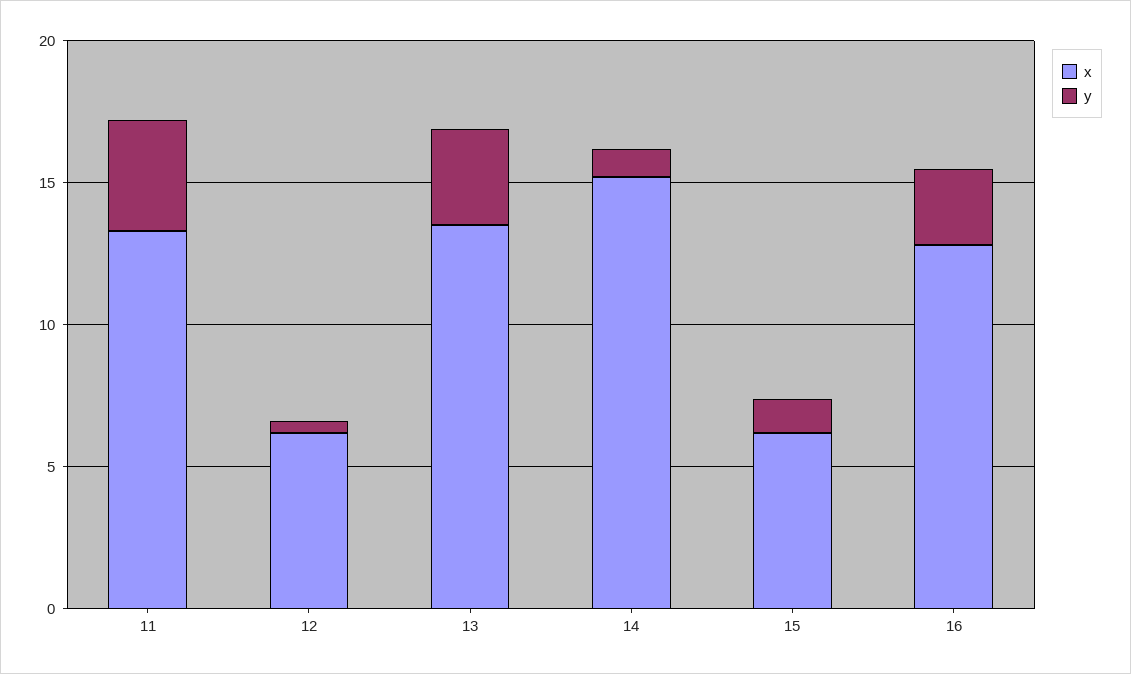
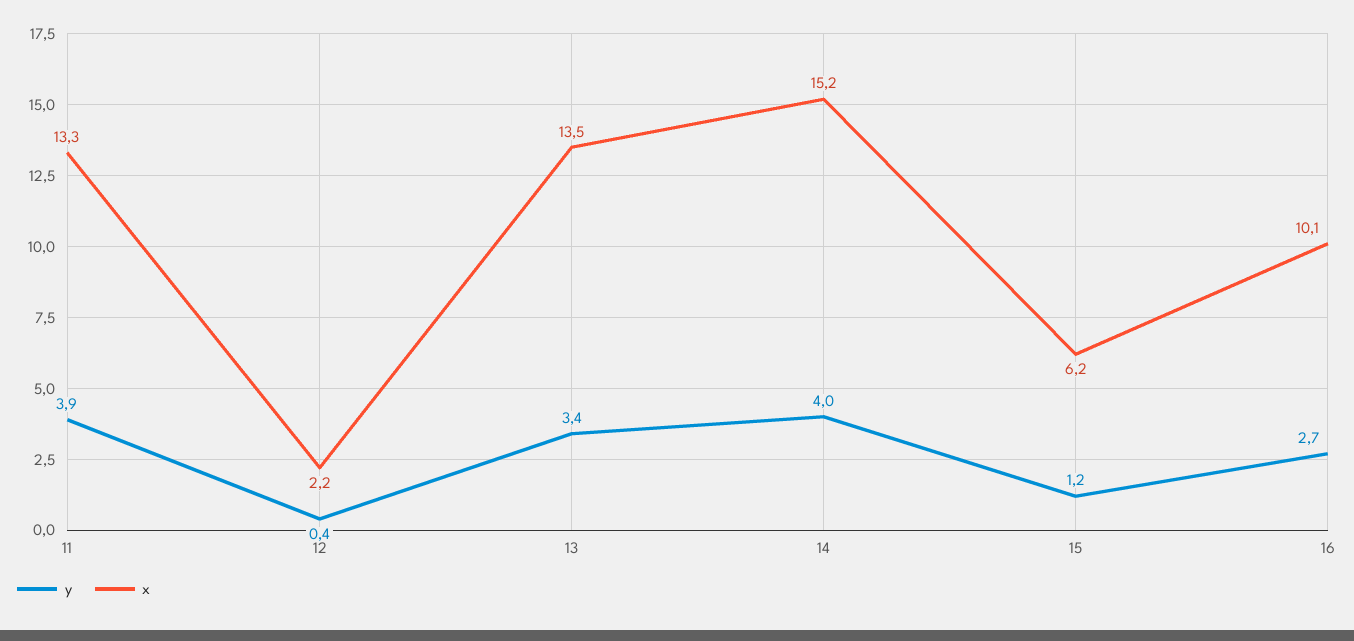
x, 12: 6 -> 2.2
y, 14: 1 -> 4
x, 16: 13 -> 10.1

